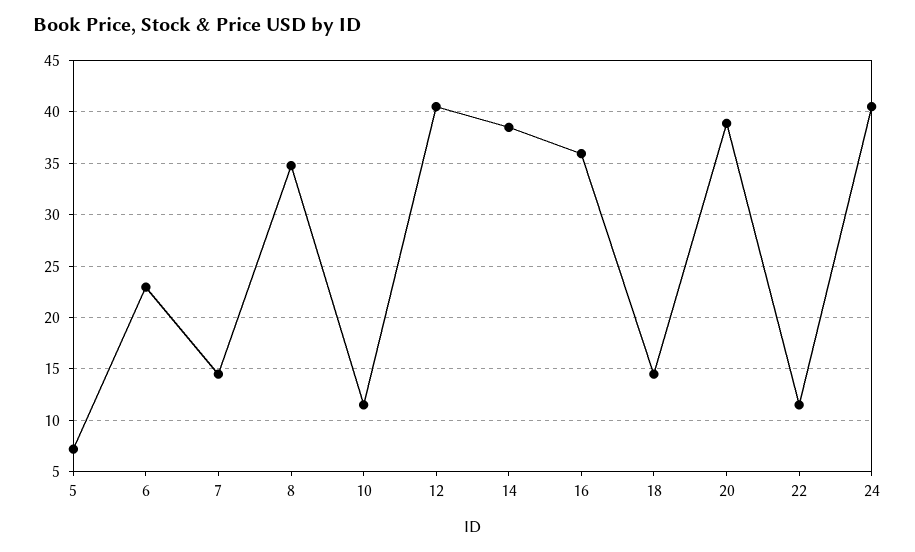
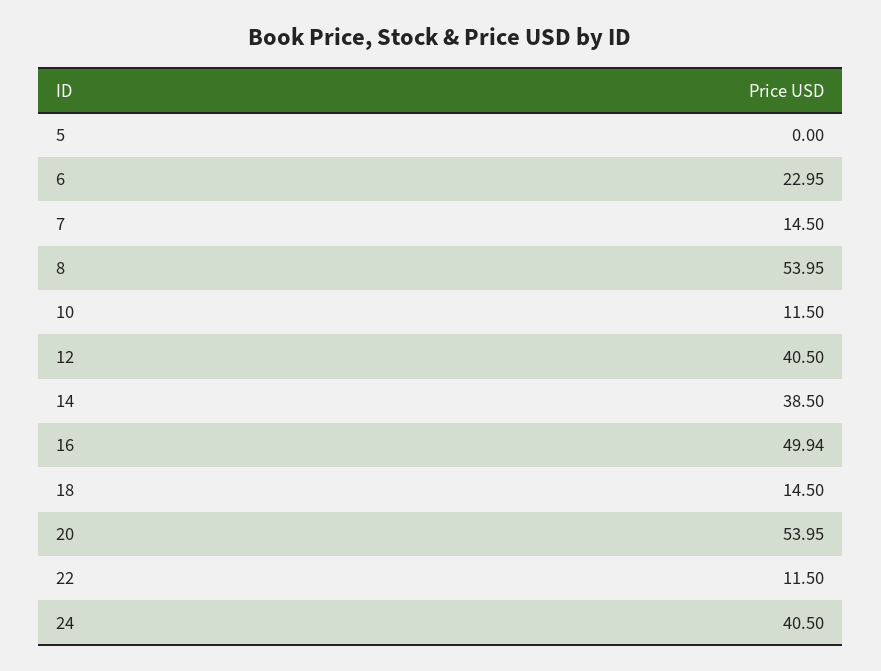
5: 7 -> 0
8: 35 -> 53.95
16: 36 -> 49.94
20: 39 -> 53.95

